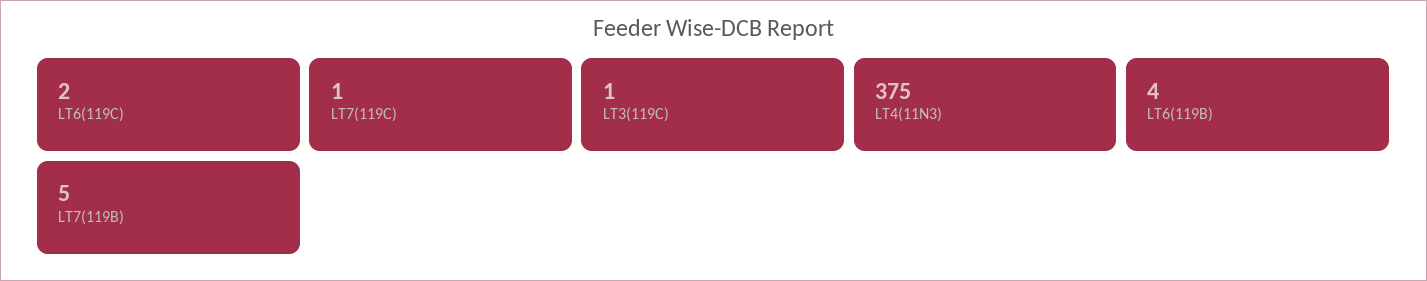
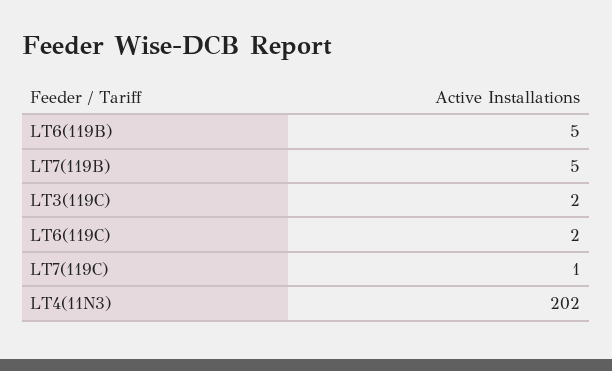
LT3(119C): 1 -> 2
LT4(11N3): 375 -> 202
LT6(119B): 4 -> 5

